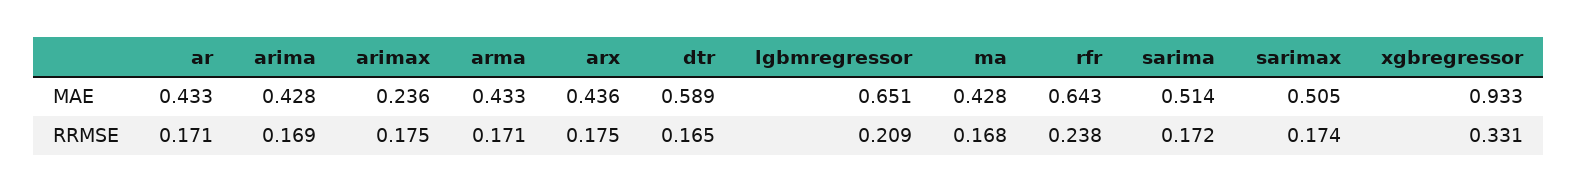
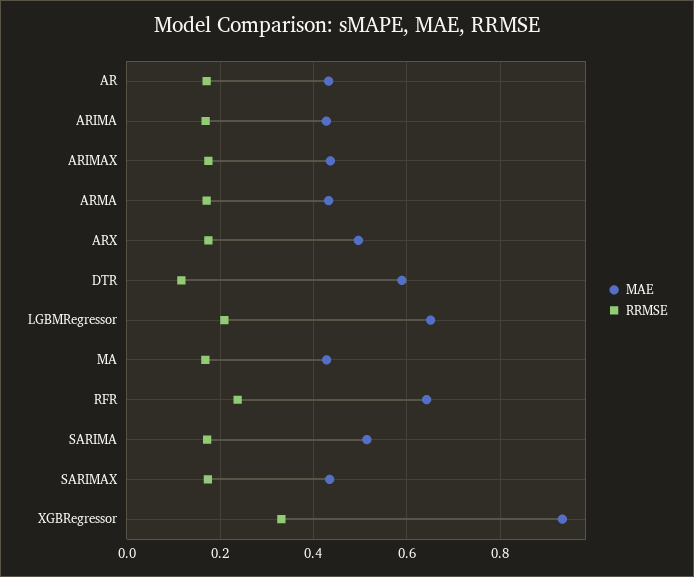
MAE, arimax: 0.236 -> 0.44
MAE, arx: 0.436 -> 0.5
MAE, sarimax: 0.505 -> 0.44
RRMSE, dtr: 0.165 -> 0.12

